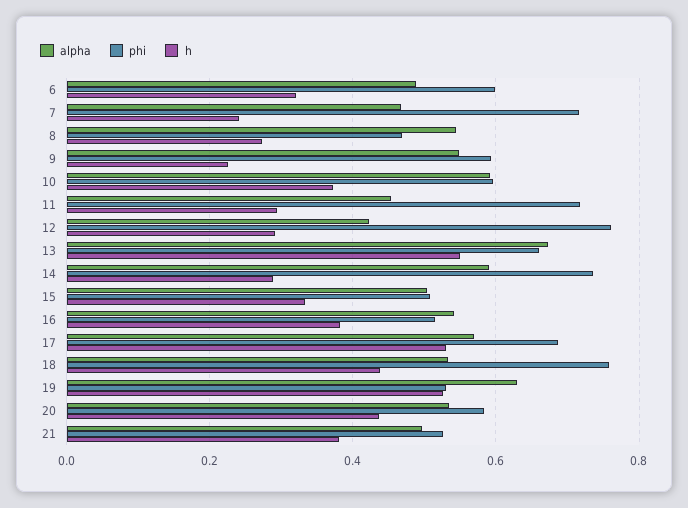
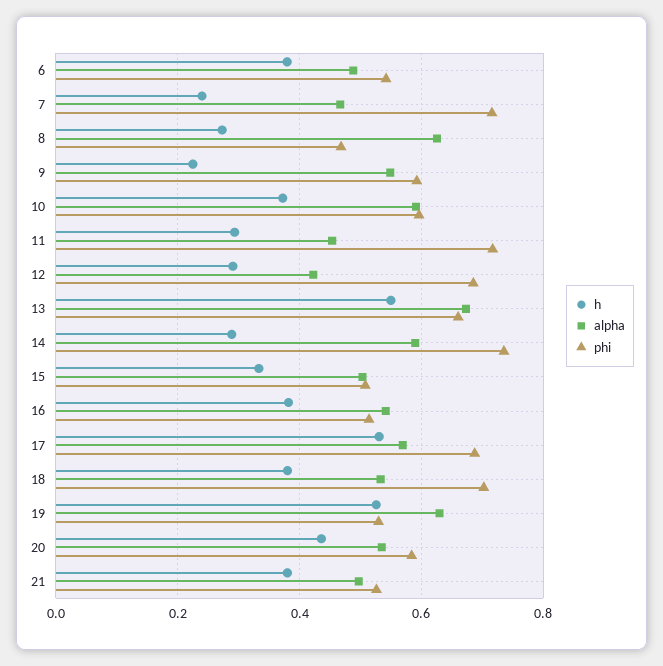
phi, 6: 0.6 -> 0.54
h, 6: 0.32 -> 0.38
alpha, 8: 0.54 -> 0.62
phi, 12: 0.76 -> 0.68
phi, 18: 0.76 -> 0.7
h, 18: 0.44 -> 0.38

